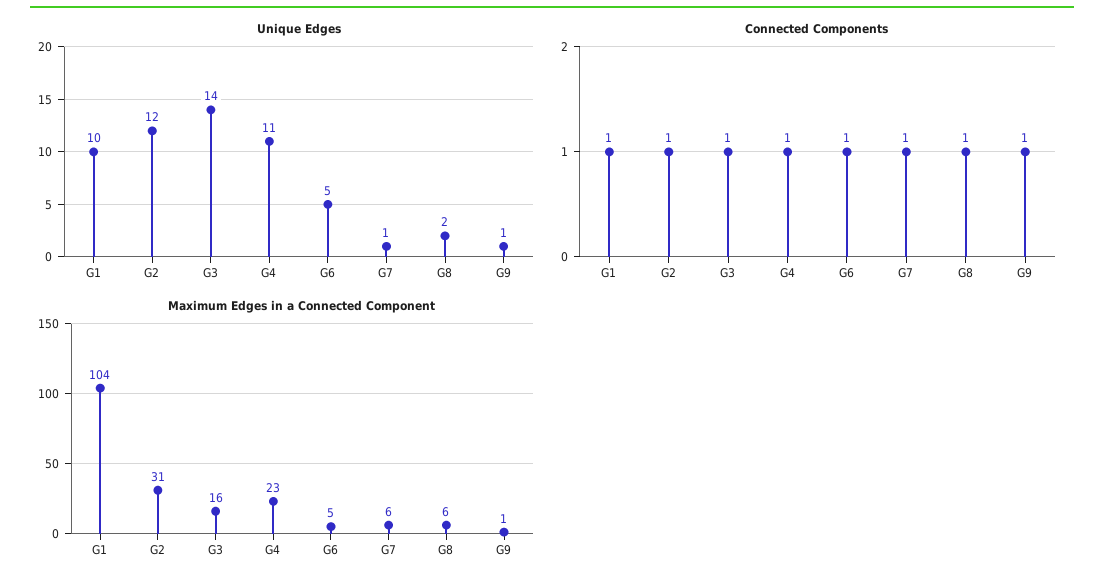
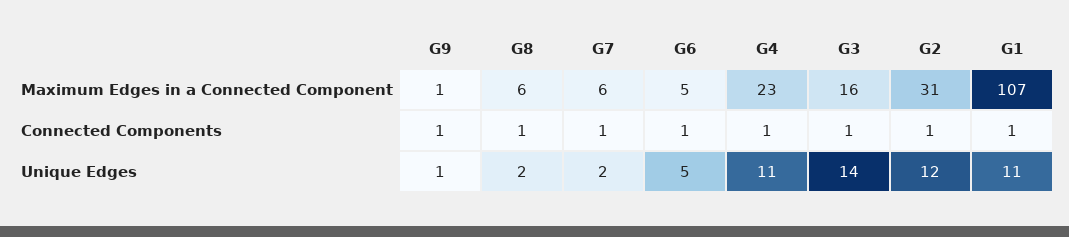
Unique Edges, G1: 10 -> 11
Unique Edges, G7: 1 -> 2
Maximum Edges in a Connected Component, G1: 104 -> 107

